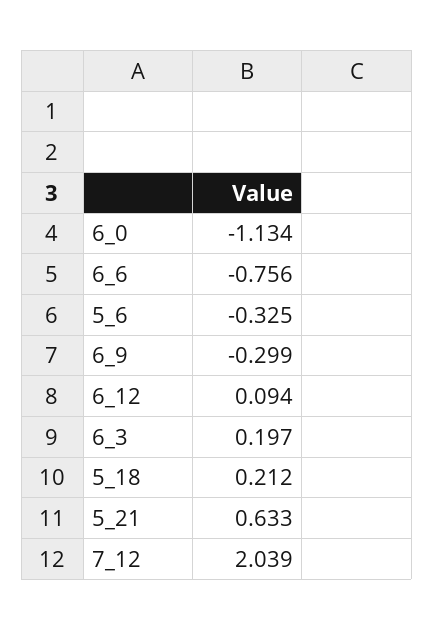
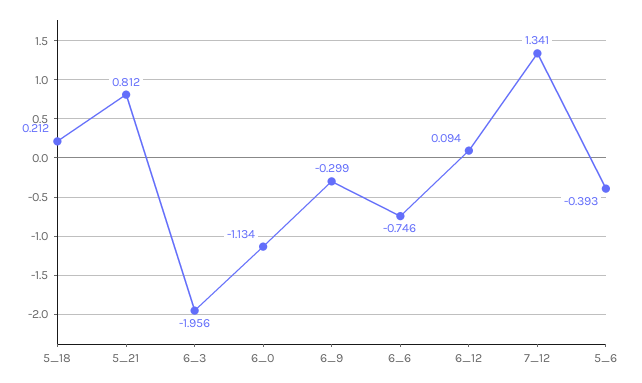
6_6: -0.756 -> -0.746
5_6: -0.325 -> -0.393
6_3: 0.197 -> -1.956
5_21: 0.633 -> 0.812
7_12: 2.039 -> 1.341

